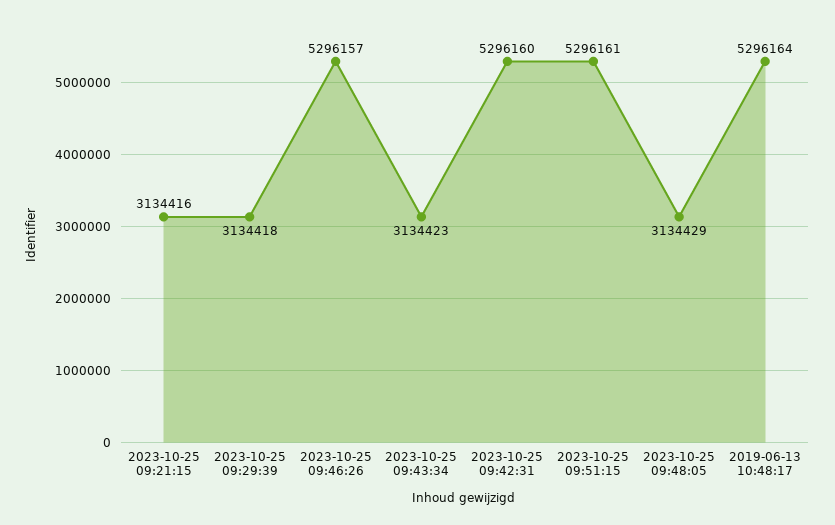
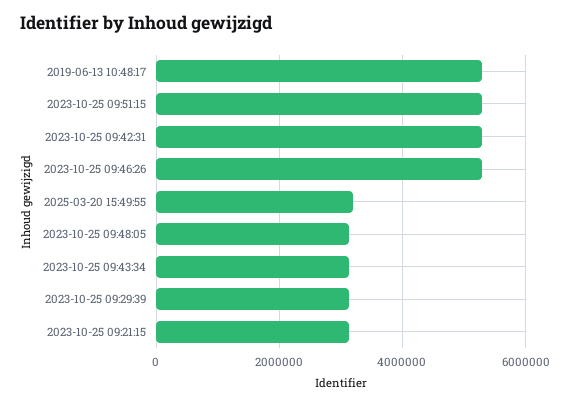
2025-03-20 15:49:55: none -> 3200000

